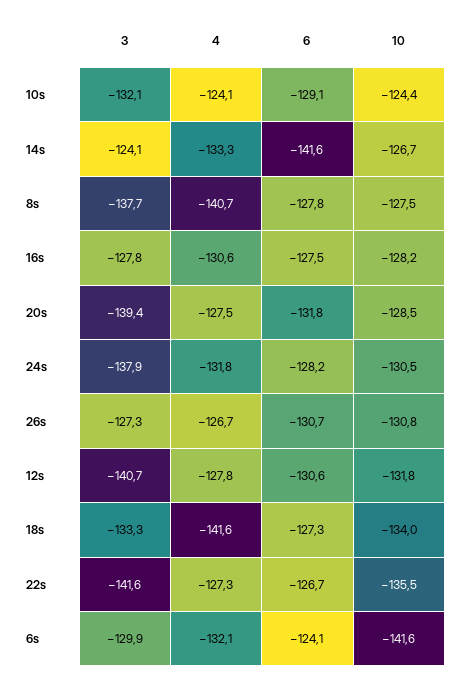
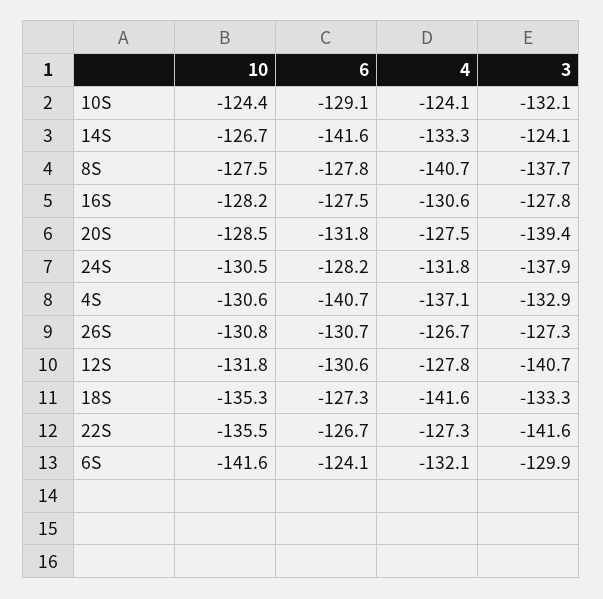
10, 18s: -134 -> -135.3
10, 4S: none -> -130.6
6, 4S: none -> -140.7
4, 4S: none -> -137.1
3, 4S: none -> -132.9

